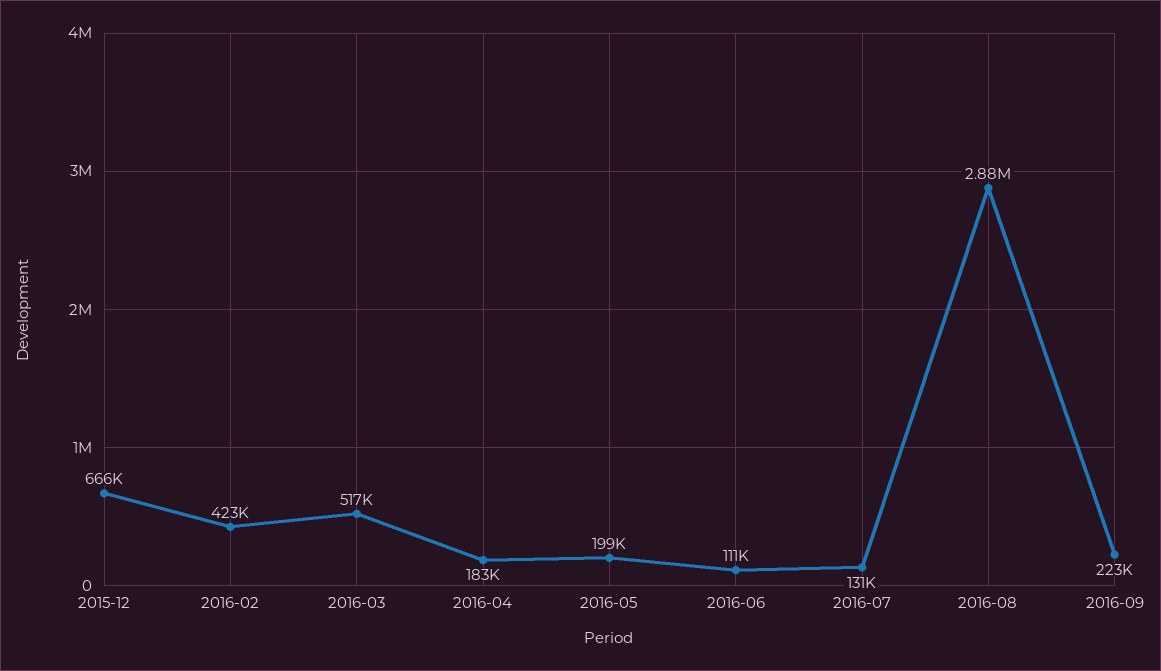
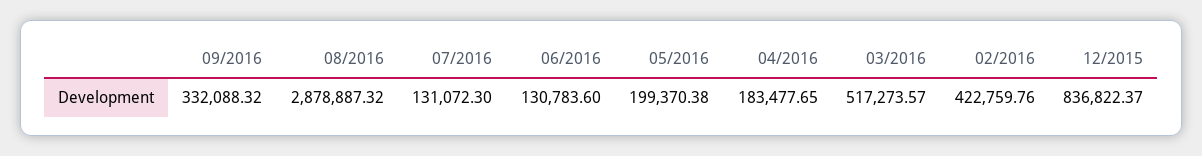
2015-12: 666000 -> 836822.37
2016-06: 111000 -> 130783.6
2016-09: 223000 -> 332088.32

